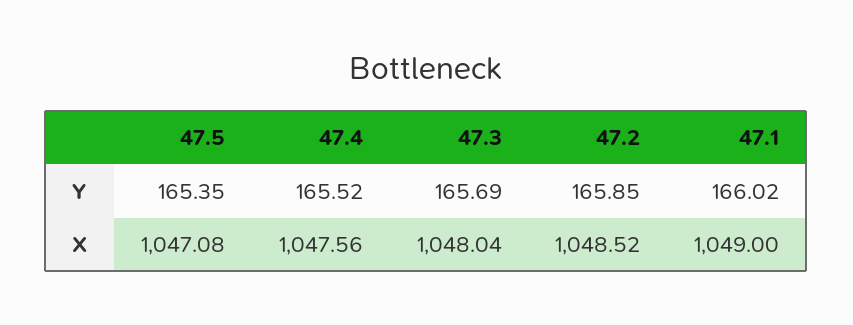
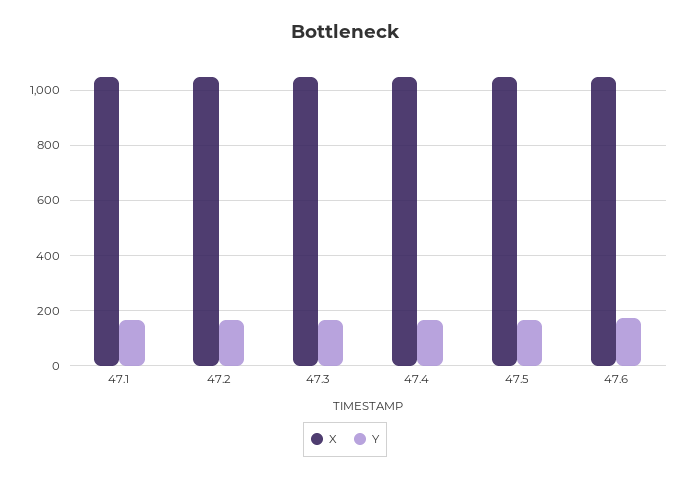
X, 47.6: none -> 1050
Y, 47.6: none -> 175

